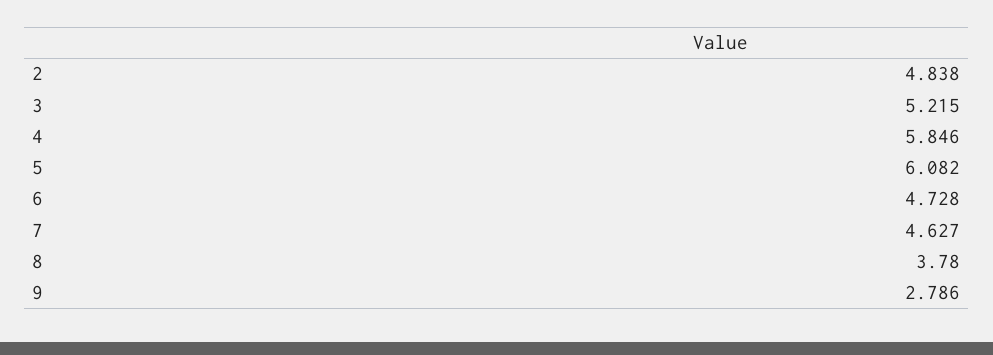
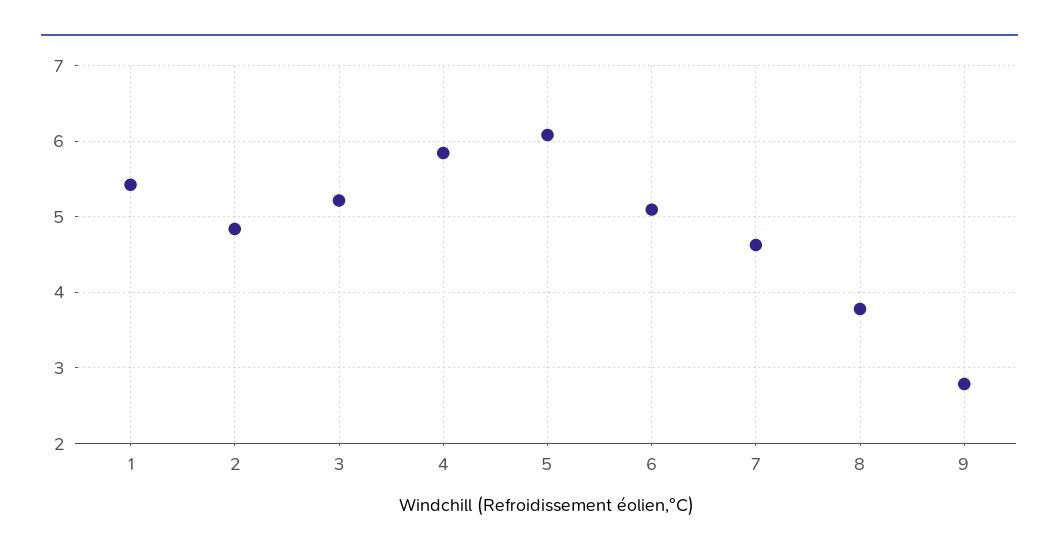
6: 4.728 -> 5.1
1: none -> 5.4

